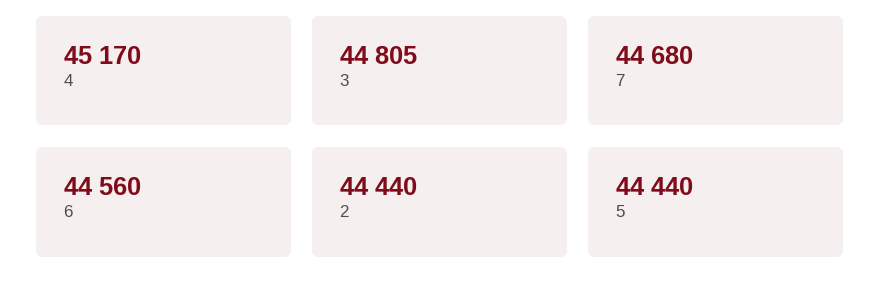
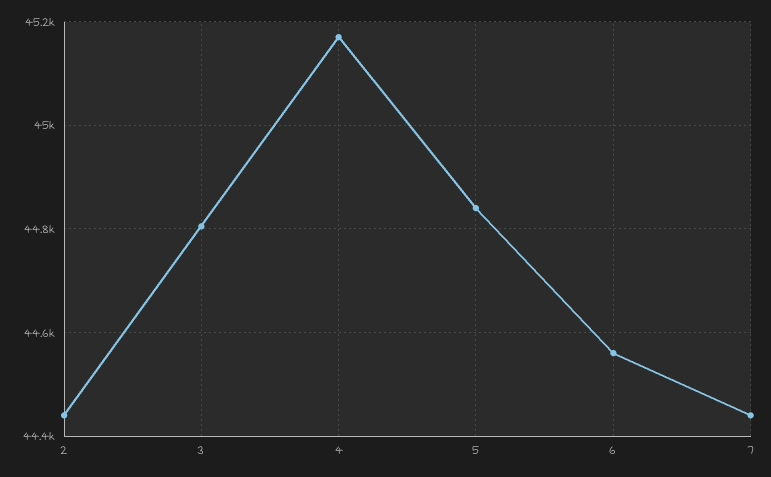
7: 44680 -> 44440
5: 44440 -> 44840

